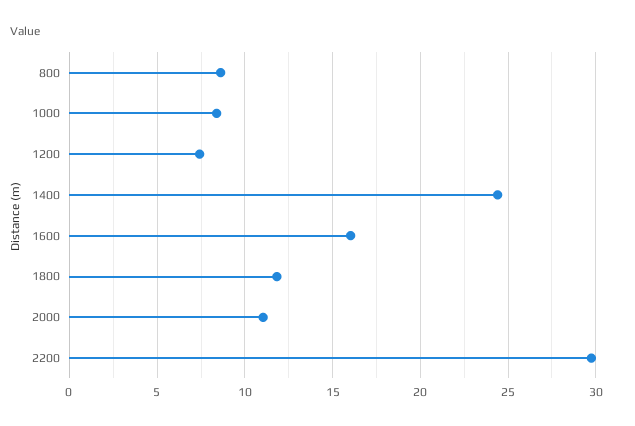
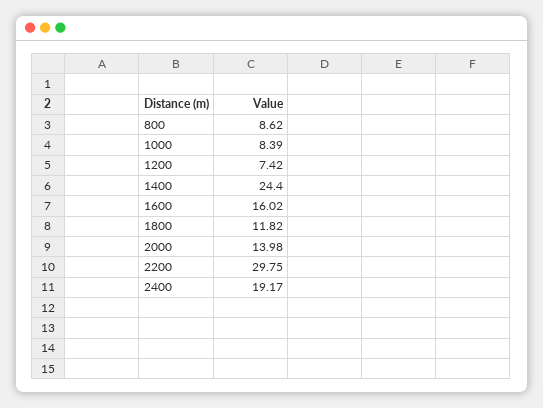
2000: 11 -> 13.98
2400: none -> 19.17

